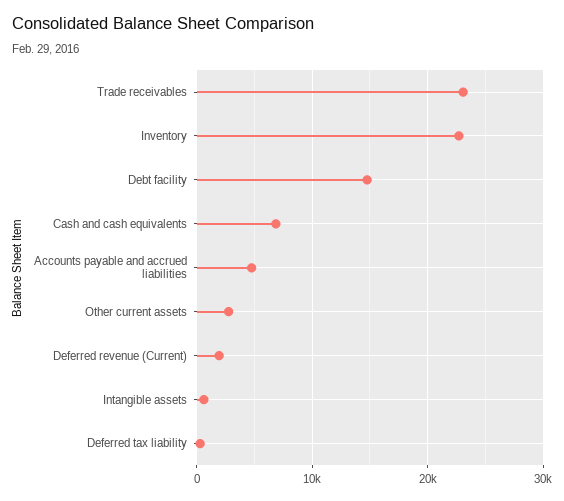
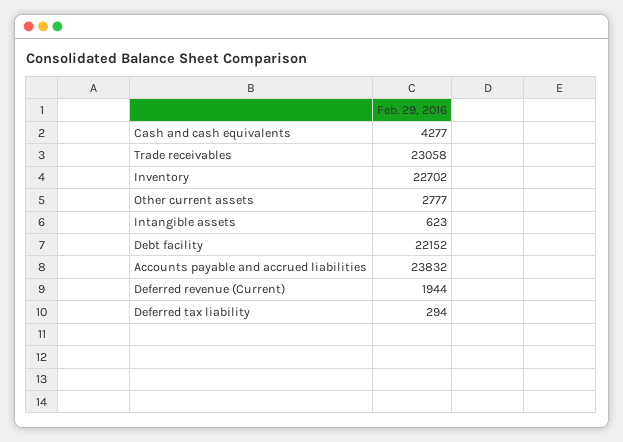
Debt facility: 15000 -> 22152
Cash and cash equivalents: 7000 -> 4277
Accounts payable and accrued liabilities: 5000 -> 23832

